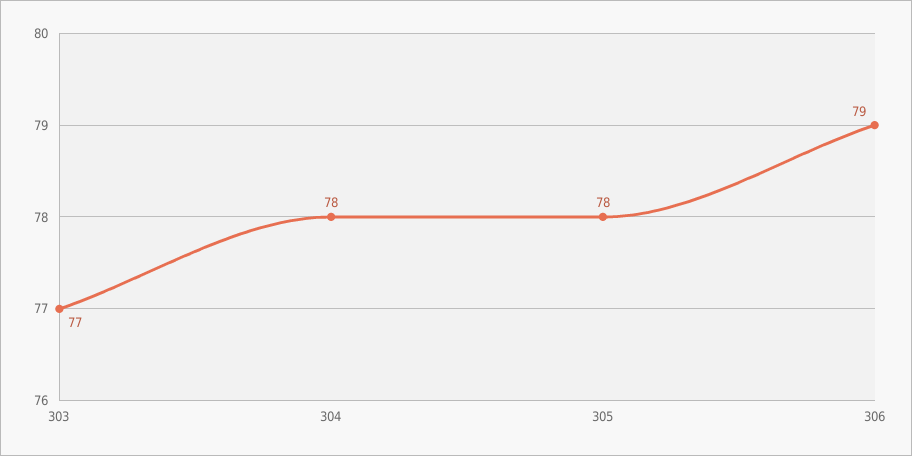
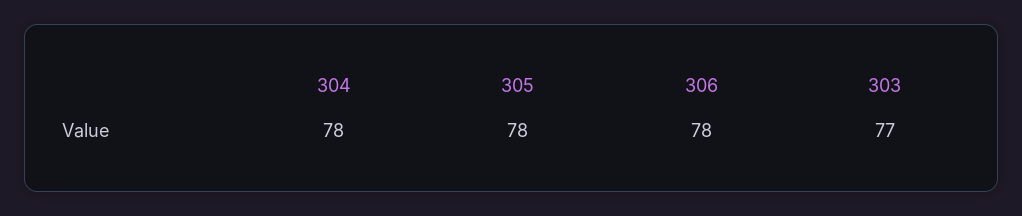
306: 79 -> 78

